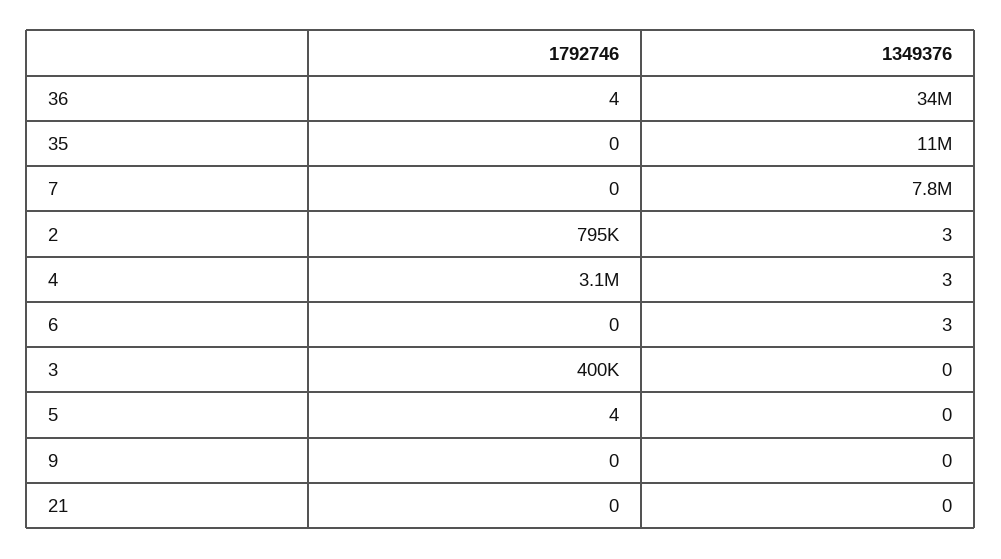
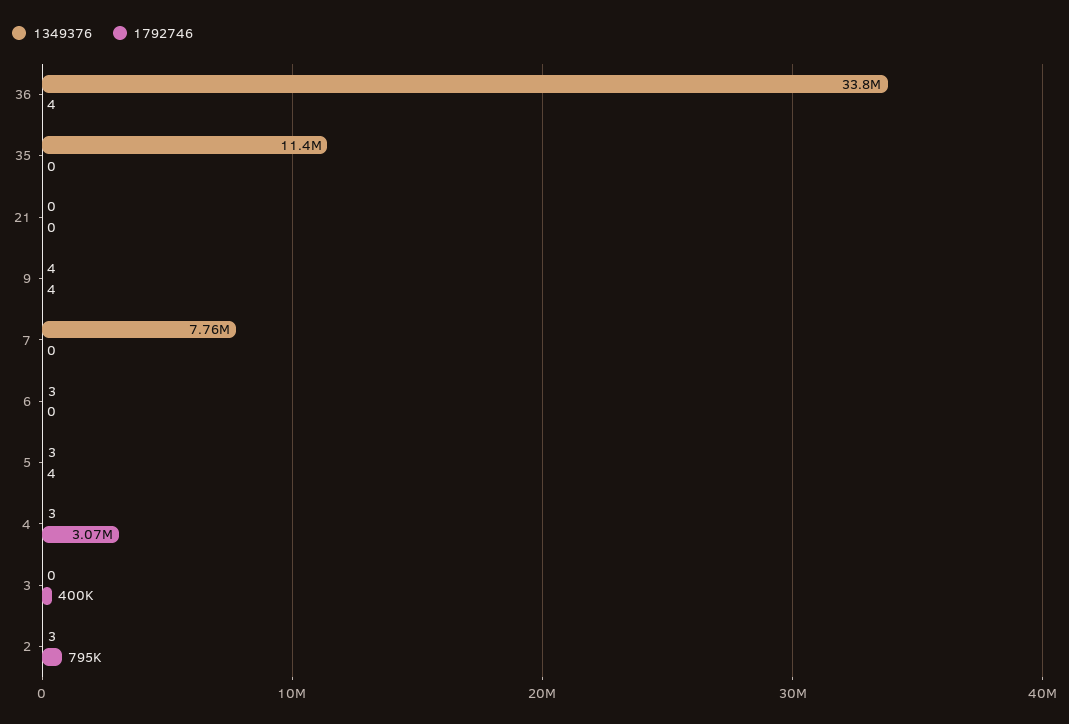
1349376, 5: 0 -> 3
1792746, 9: 0 -> 4
1349376, 9: 0 -> 4

